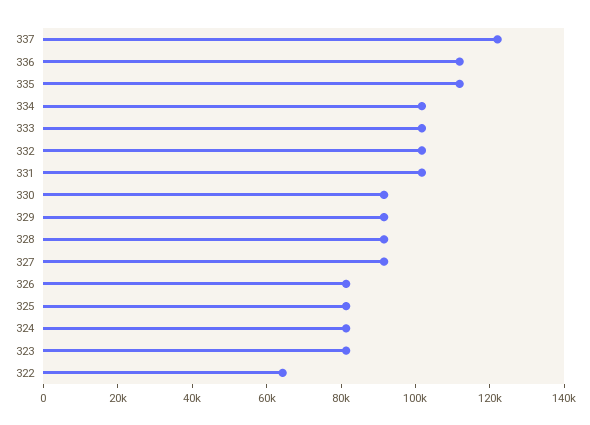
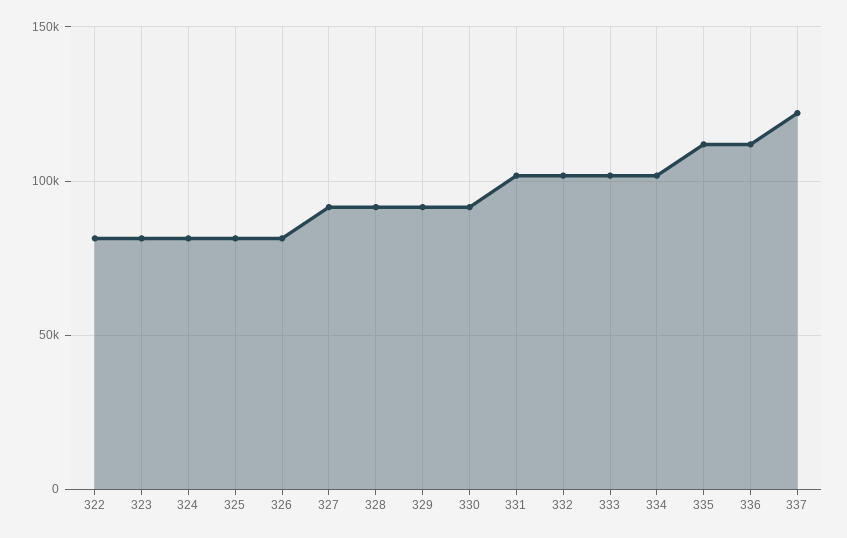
322: 65000 -> 80000

